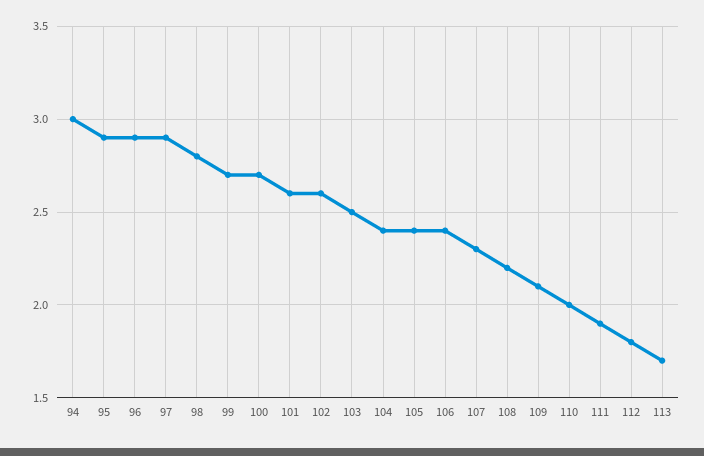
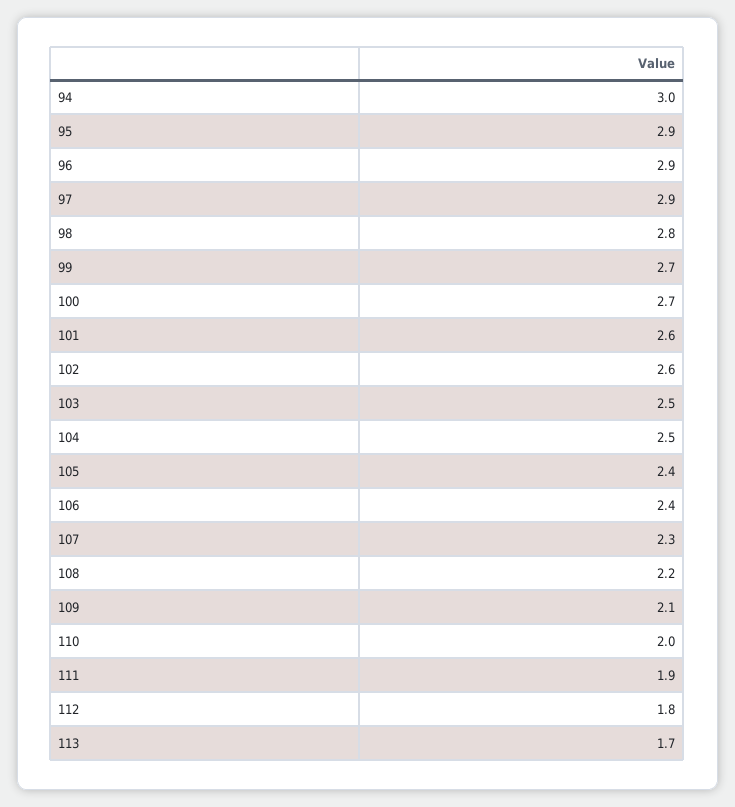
104: 2.4 -> 2.5

